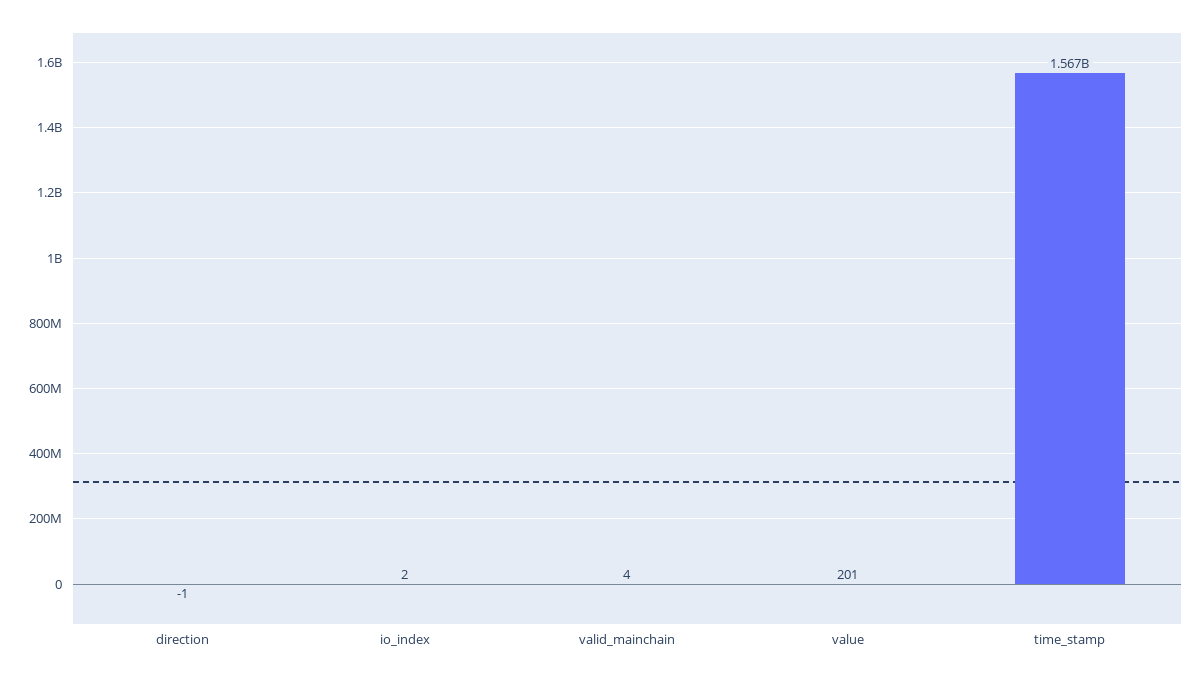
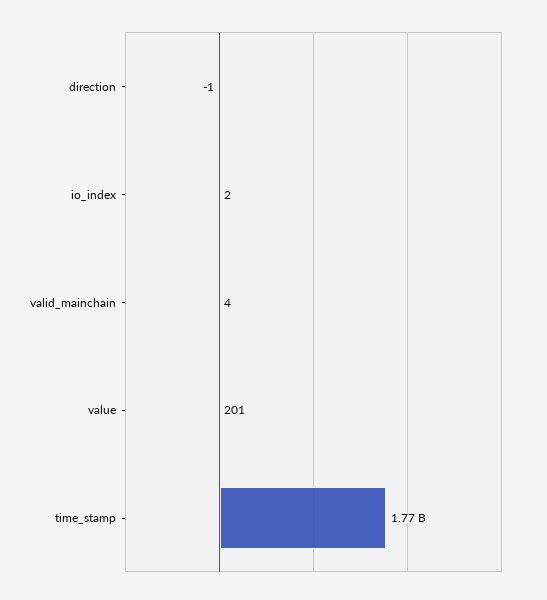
time_stamp: 1567000000 -> 1770000000

